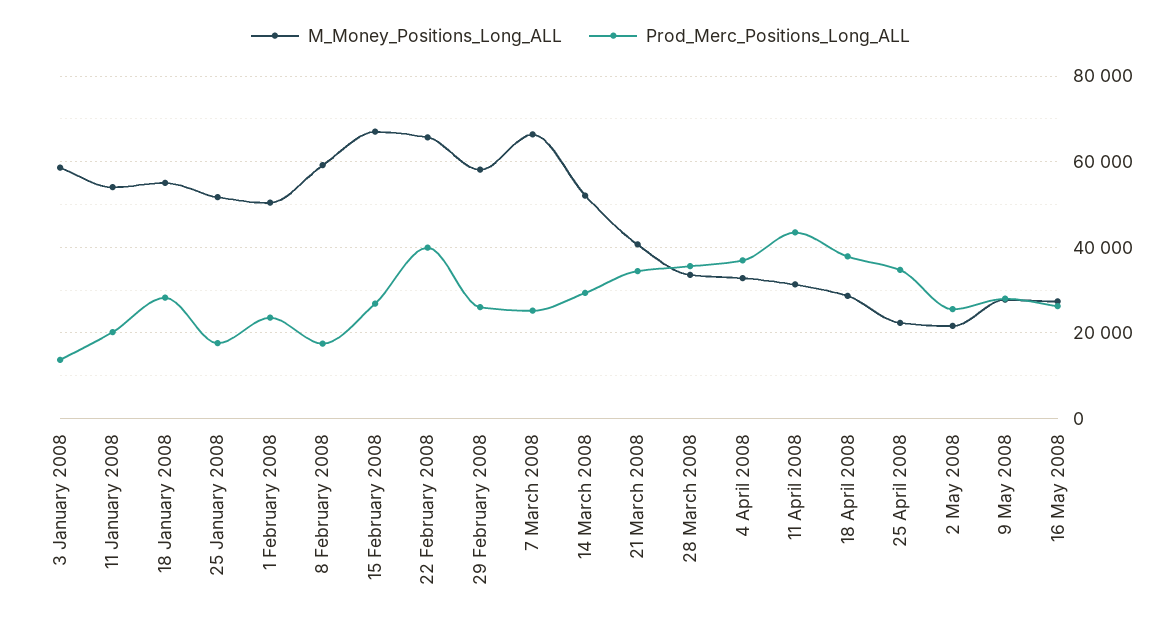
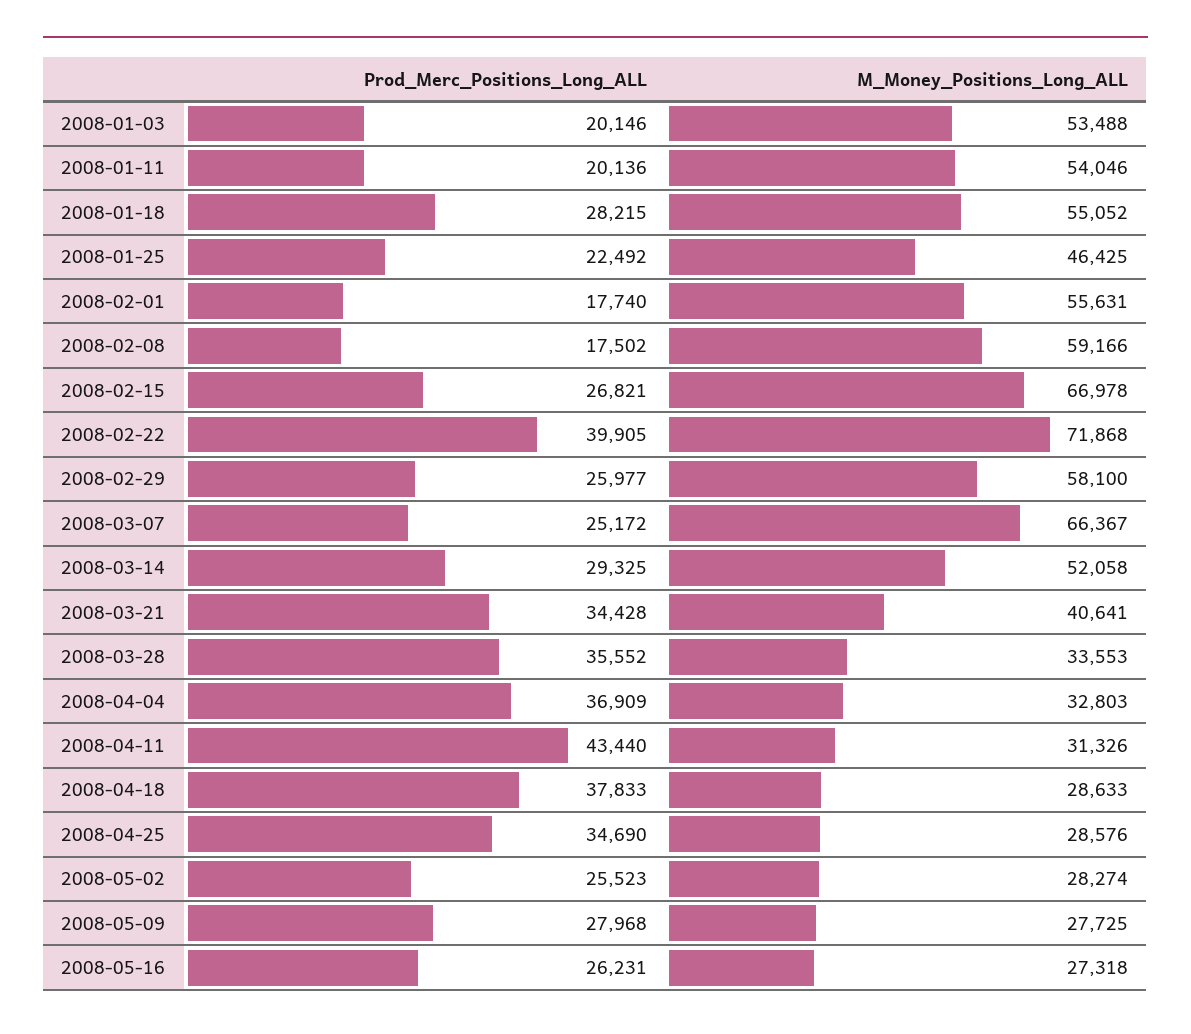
M_Money_Positions_Long_ALL, 3 January 2008: 58000 -> 53488
Prod_Merc_Positions_Long_ALL, 3 January 2008: 14000 -> 20146
M_Money_Positions_Long_ALL, 25 January 2008: 52000 -> 46425
Prod_Merc_Positions_Long_ALL, 25 January 2008: 18000 -> 22492
M_Money_Positions_Long_ALL, 1 February 2008: 50000 -> 55631
Prod_Merc_Positions_Long_ALL, 1 February 2008: 24000 -> 17740
M_Money_Positions_Long_ALL, 22 February 2008: 66000 -> 71868
M_Money_Positions_Long_ALL, 25 April 2008: 22000 -> 28576
M_Money_Positions_Long_ALL, 2 May 2008: 22000 -> 28274

